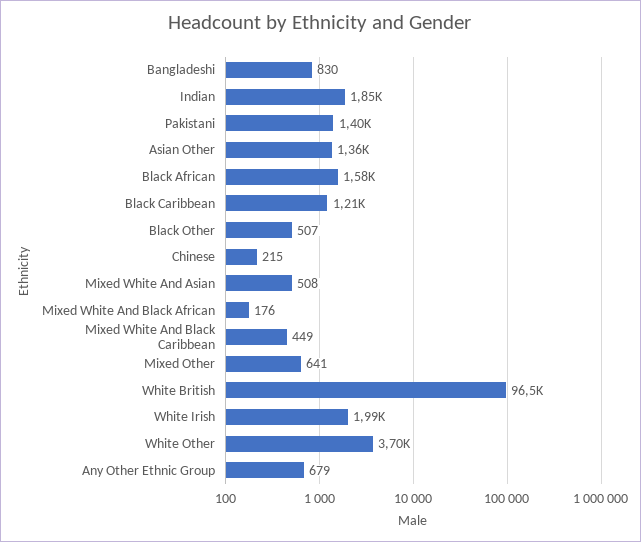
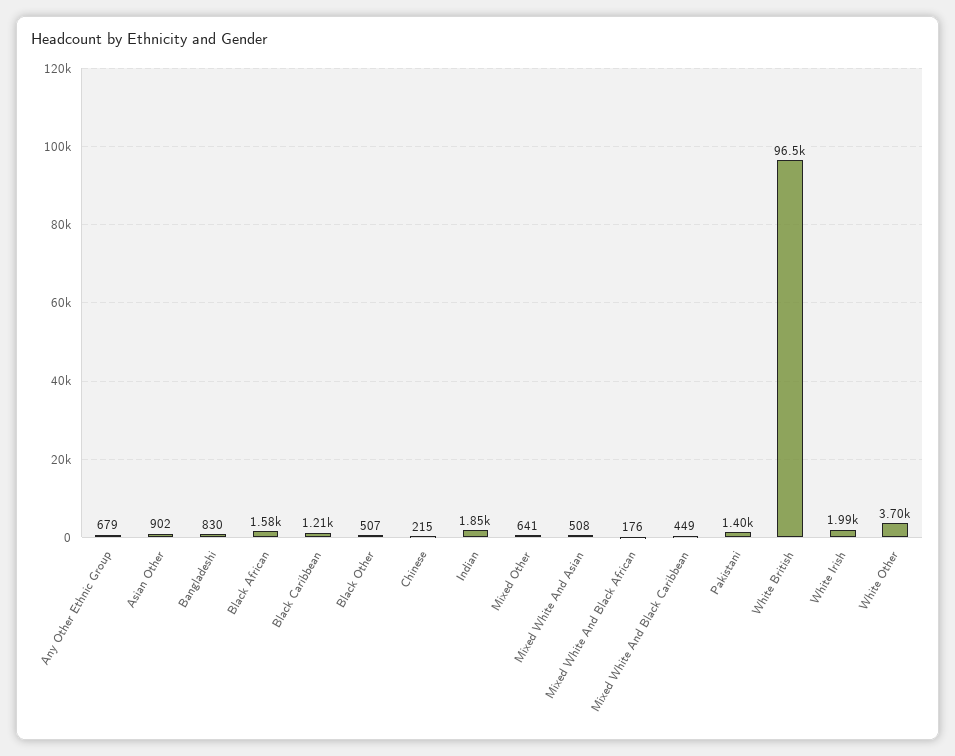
Asian Other: 1360 -> 902

